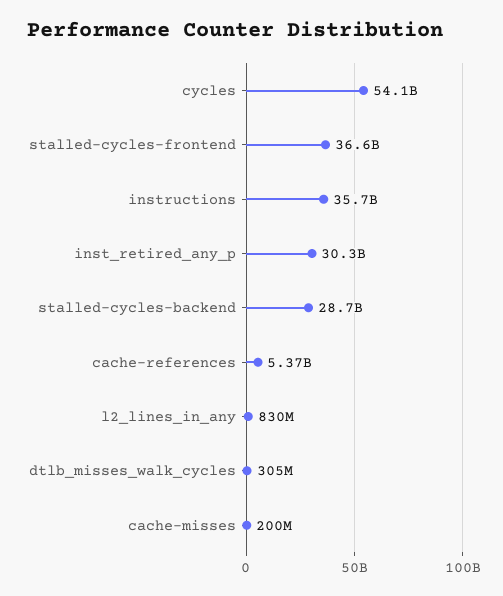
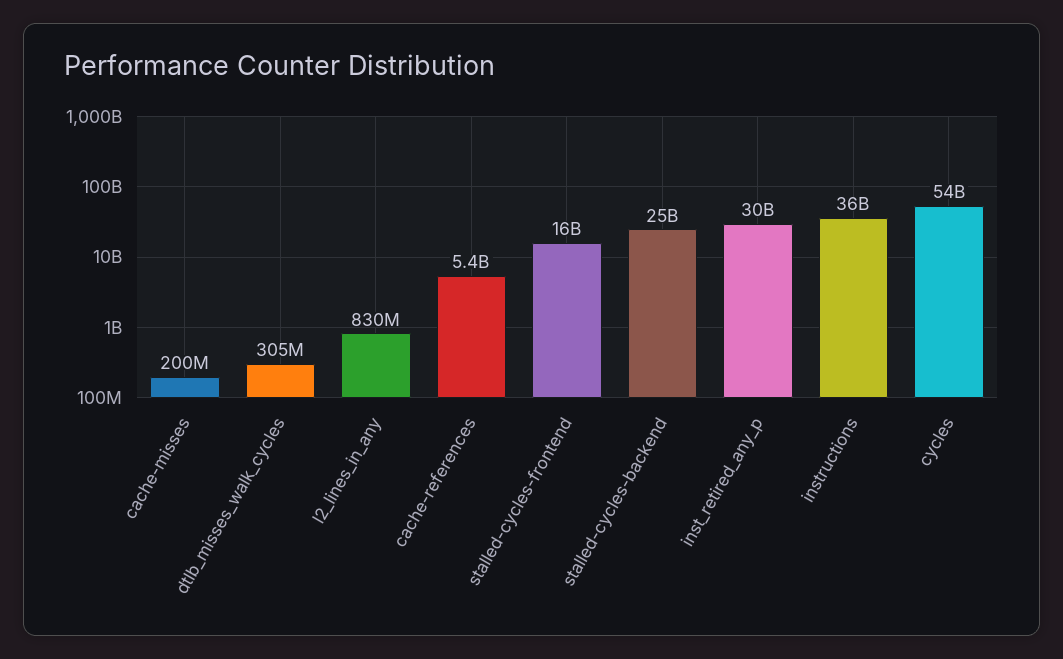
stalled-cycles-frontend: 36600000000 -> 16000000000
stalled-cycles-backend: 28700000000 -> 25000000000

